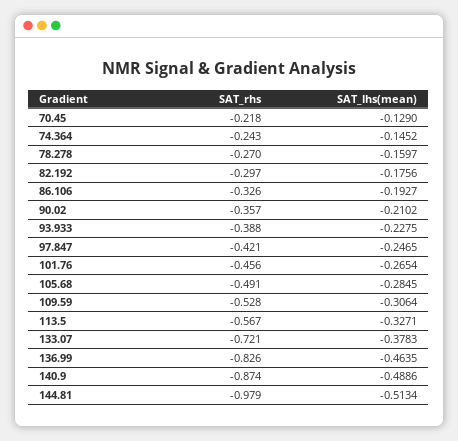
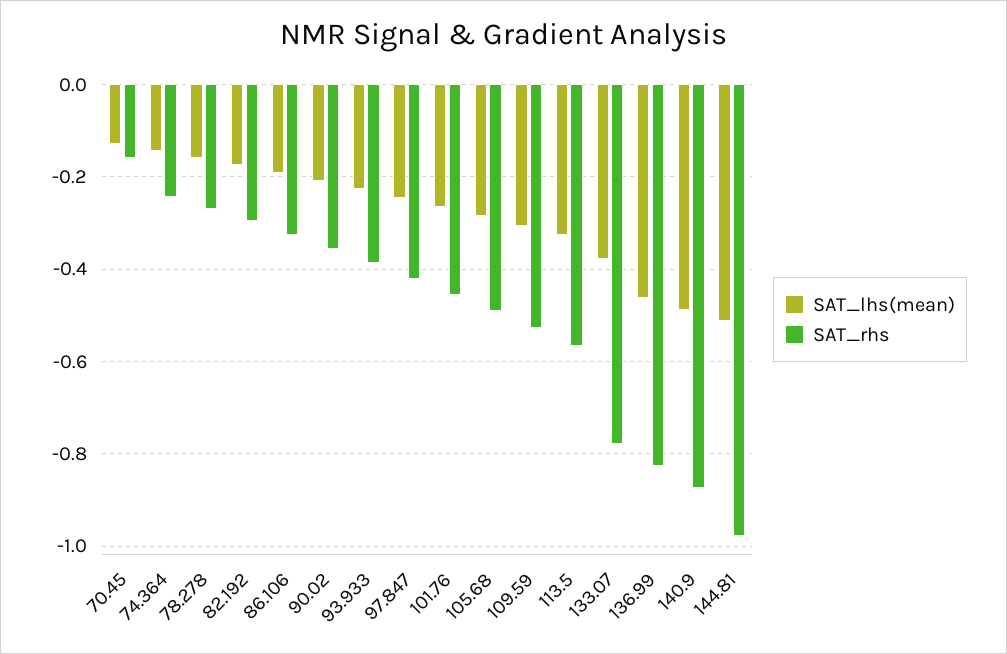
SAT_rhs, 70.45: -0.218 -> -0.16
SAT_rhs, 133.07: -0.721 -> -0.78

